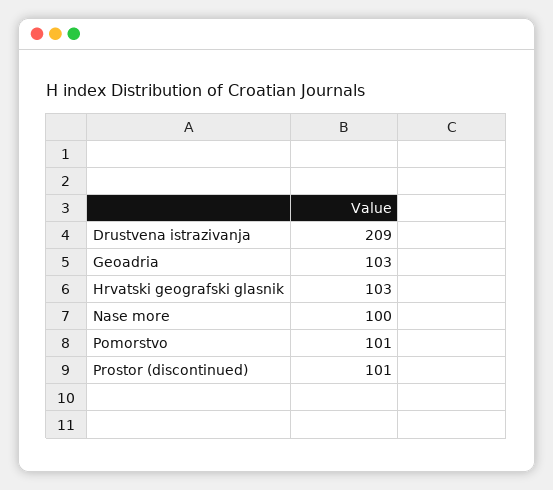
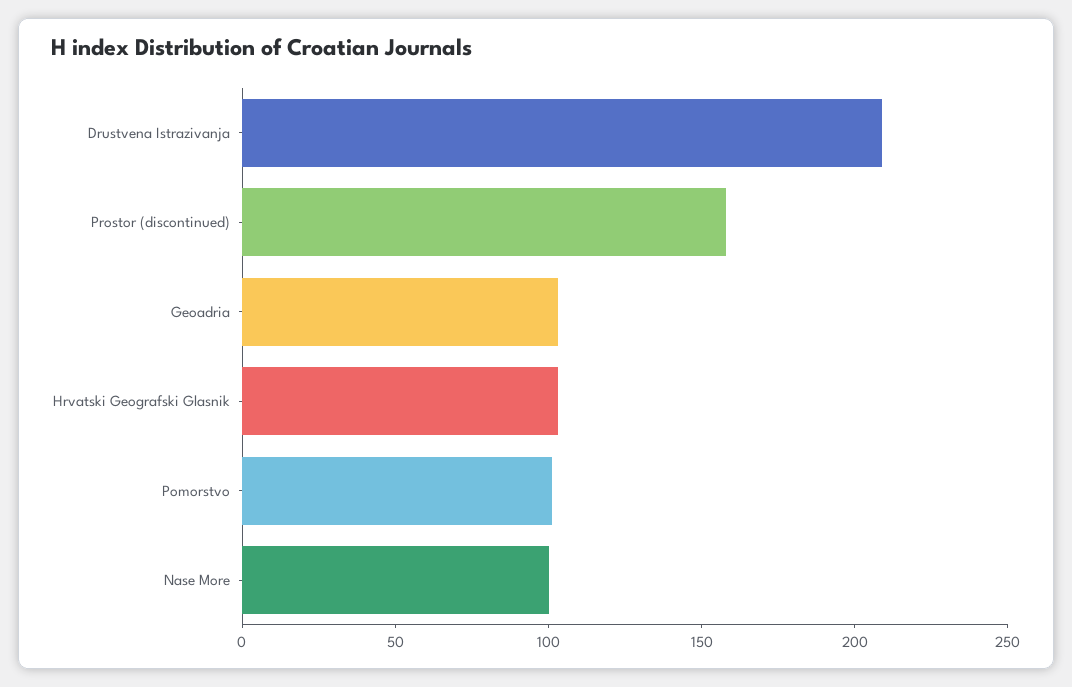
Prostor (discontinued): 101 -> 160

